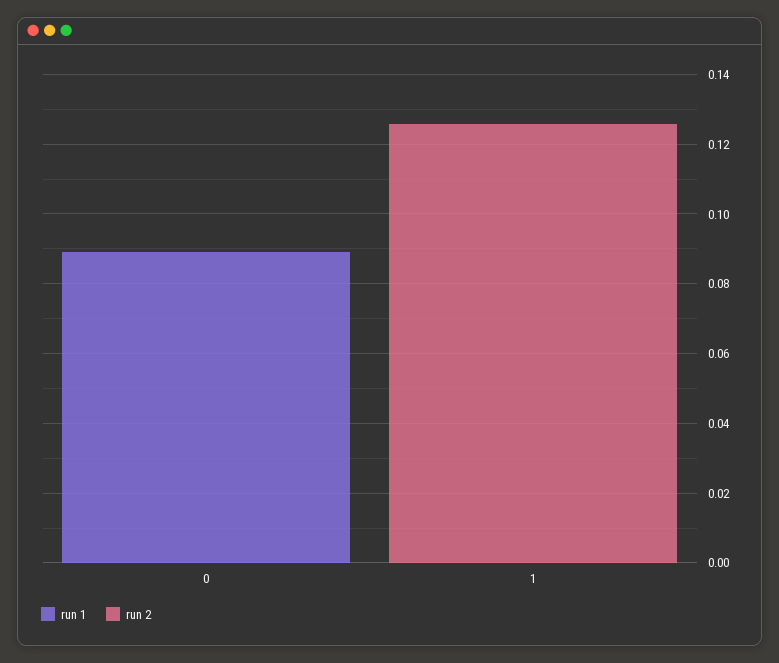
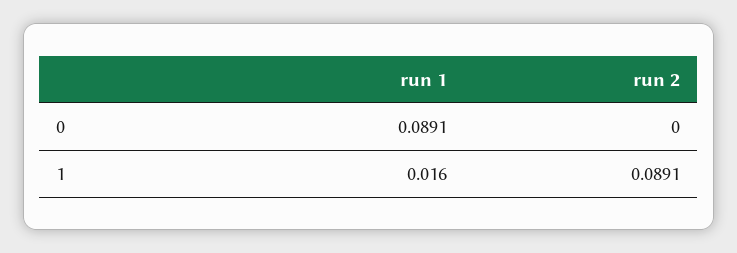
run 1, 1: 0 -> 0.016
run 2, 1: 0.125 -> 0.0891

